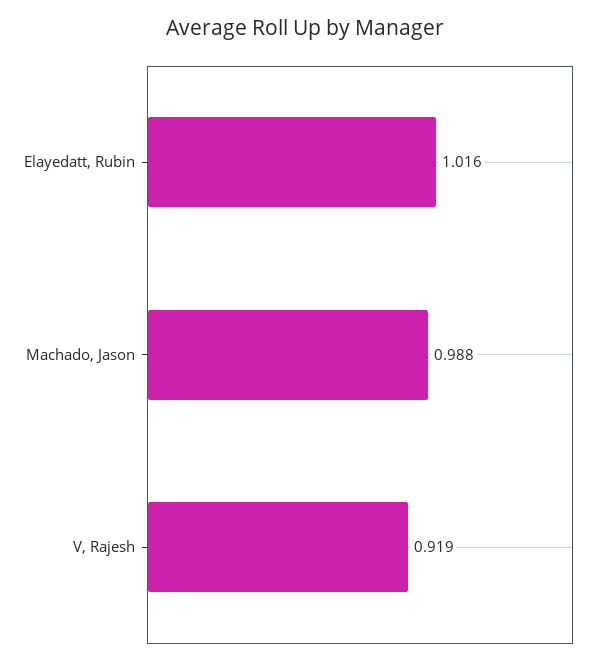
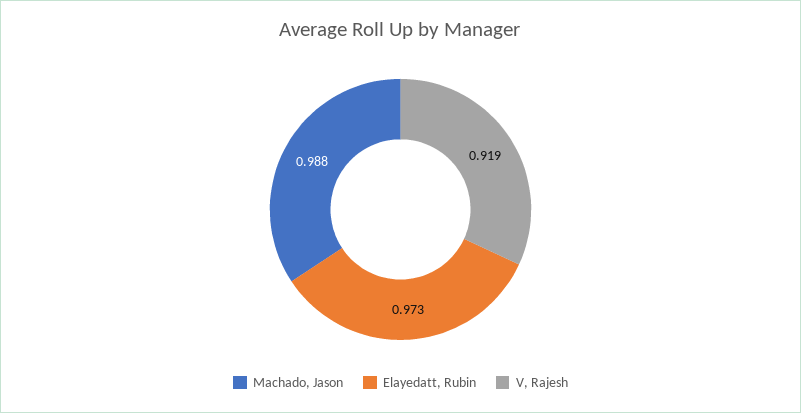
Elayedatt, Rubin: 1.016 -> 0.973

